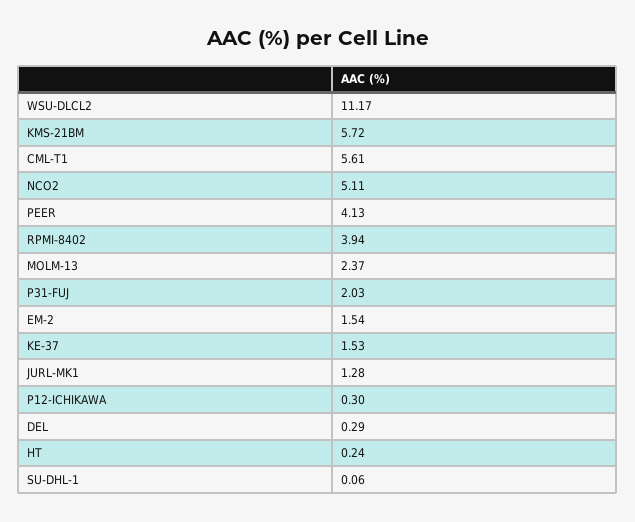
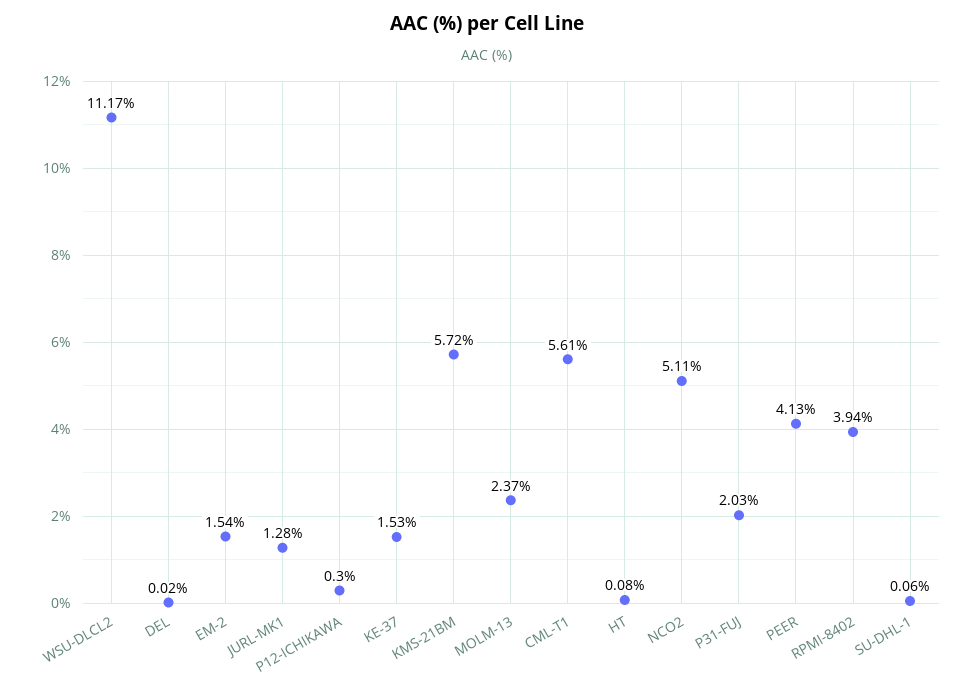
DEL: 0.29 -> 0.02
HT: 0.24 -> 0.08

